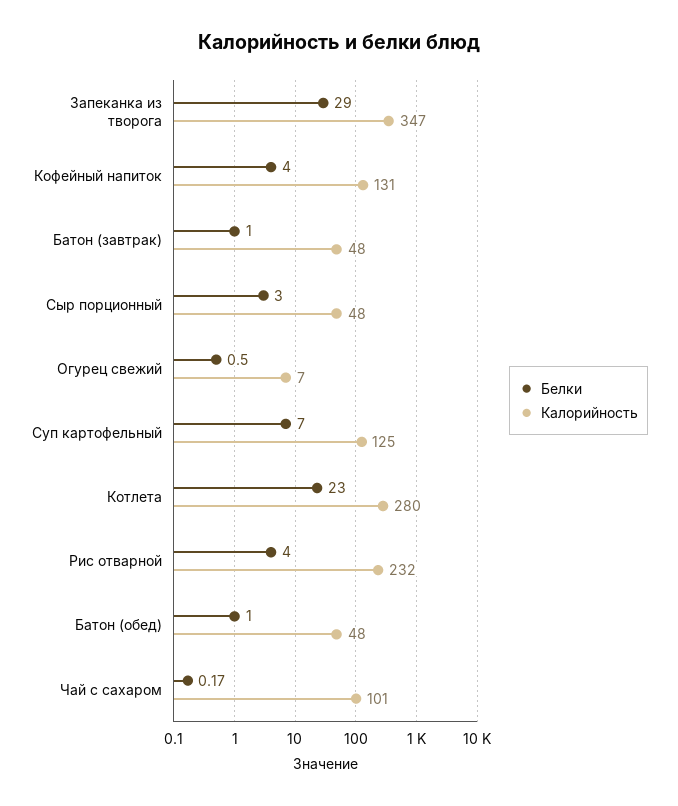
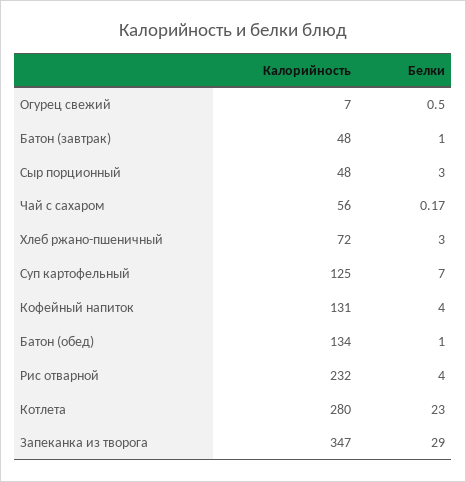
Калорийность, Батон (обед): 48 -> 134
Калорийность, Чай с сахаром: 101 -> 56
Калорийность, Хлеб ржано-пшеничный: none -> 72
Белки, Хлеб ржано-пшеничный: none -> 3

